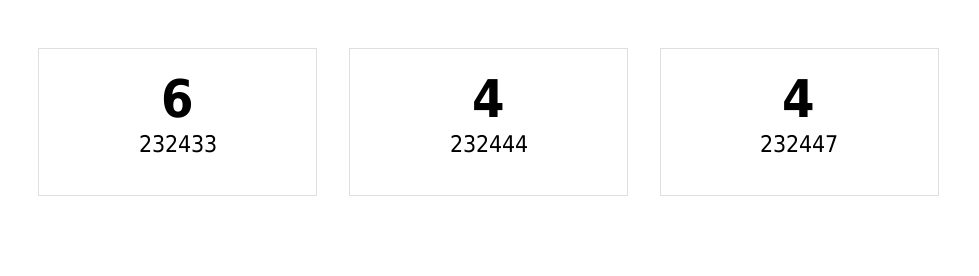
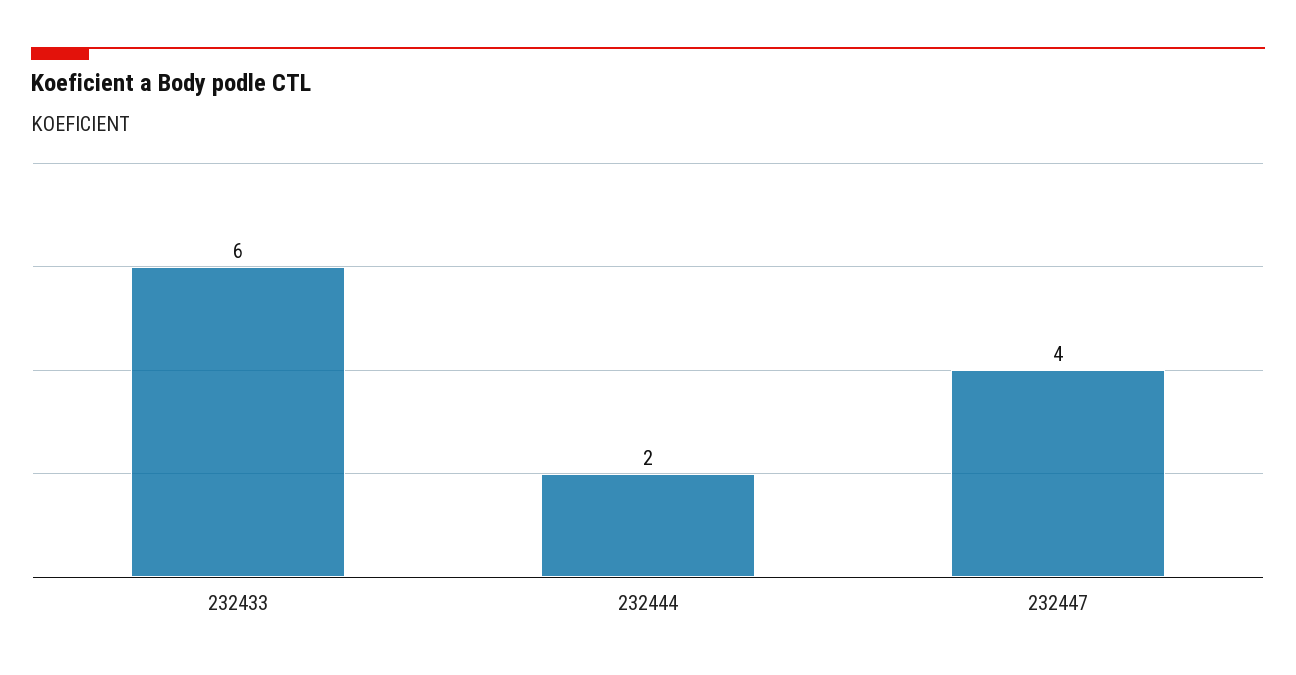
232444: 4 -> 2

